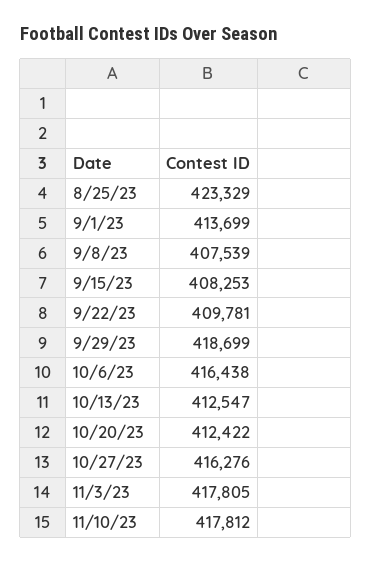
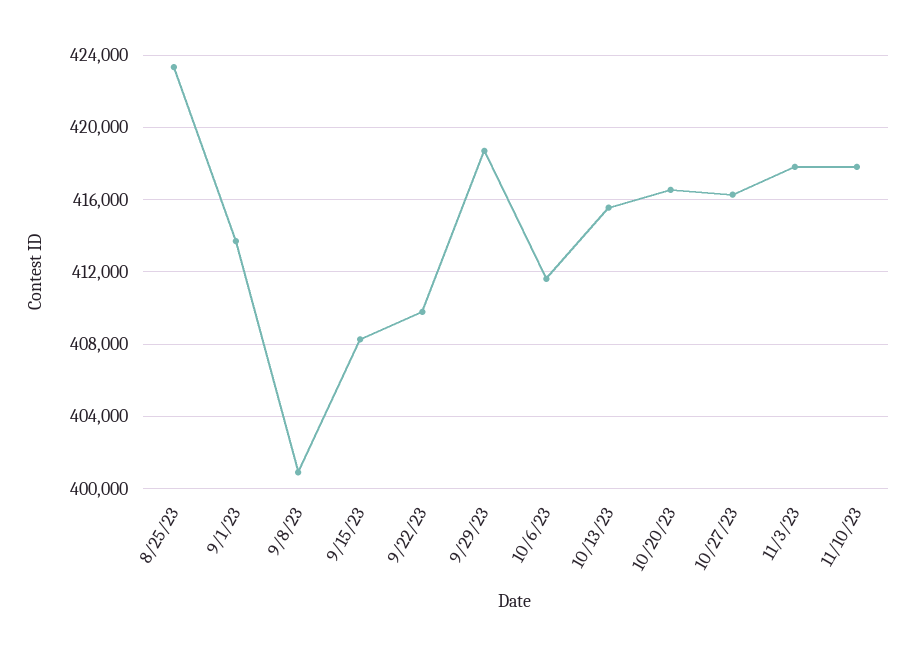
9/8/23: 407539 -> 401000
10/6/23: 416438 -> 411500
10/13/23: 412547 -> 415500
10/20/23: 412422 -> 416500

